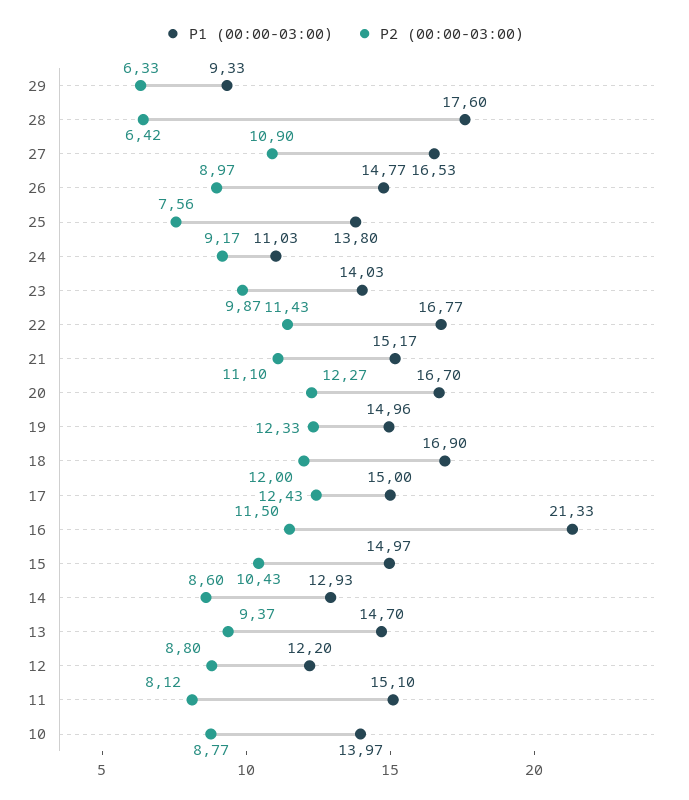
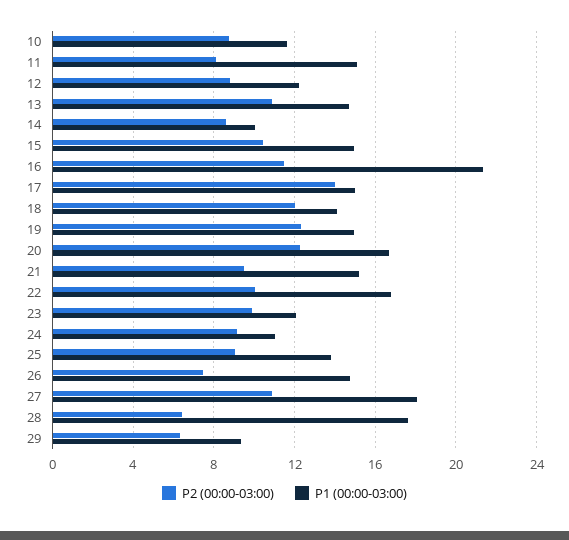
P1 (00:00-03:00), 27: 16.53 -> 18
P2 (00:00-03:00), 26: 8.97 -> 7.5
P2 (00:00-03:00), 25: 7.56 -> 9
P1 (00:00-03:00), 23: 14.03 -> 12
P2 (00:00-03:00), 22: 11.43 -> 10
P2 (00:00-03:00), 21: 11.1 -> 9.5
P1 (00:00-03:00), 18: 16.9 -> 14
P2 (00:00-03:00), 17: 12.43 -> 14
P1 (00:00-03:00), 14: 12.93 -> 10
P2 (00:00-03:00), 13: 9.37 -> 11
P1 (00:00-03:00), 10: 13.97 -> 11.5

